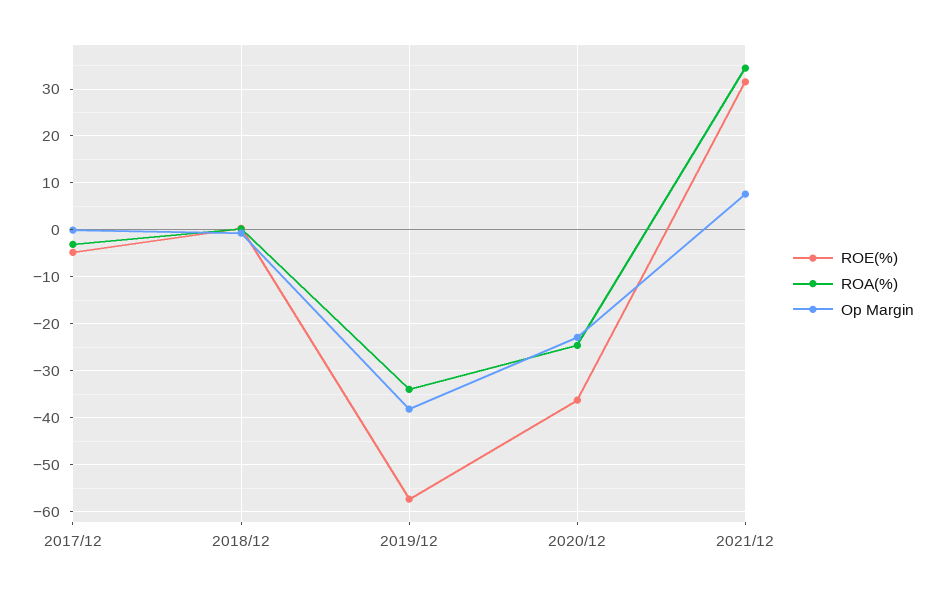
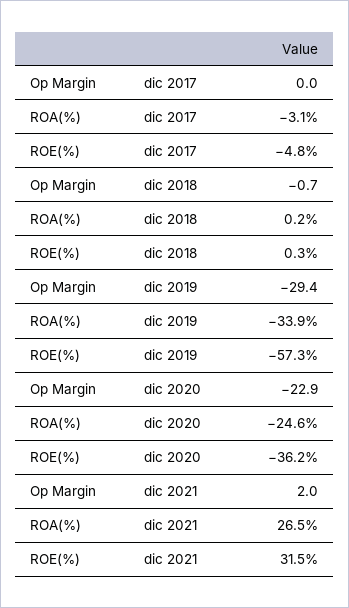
Op Margin, 2019/12: -38 -> -29.4
ROA(%), 2021/12: 34 -> 26.5
Op Margin, 2021/12: 8 -> 2

